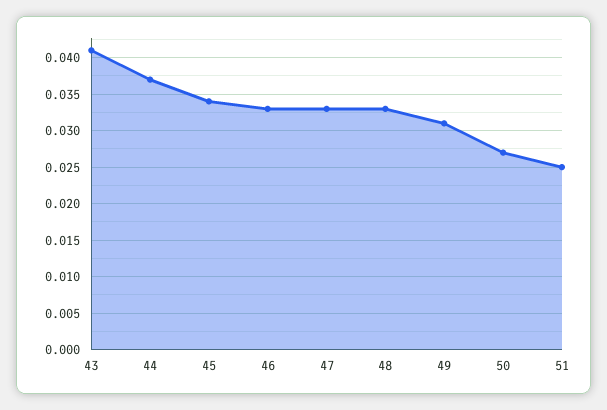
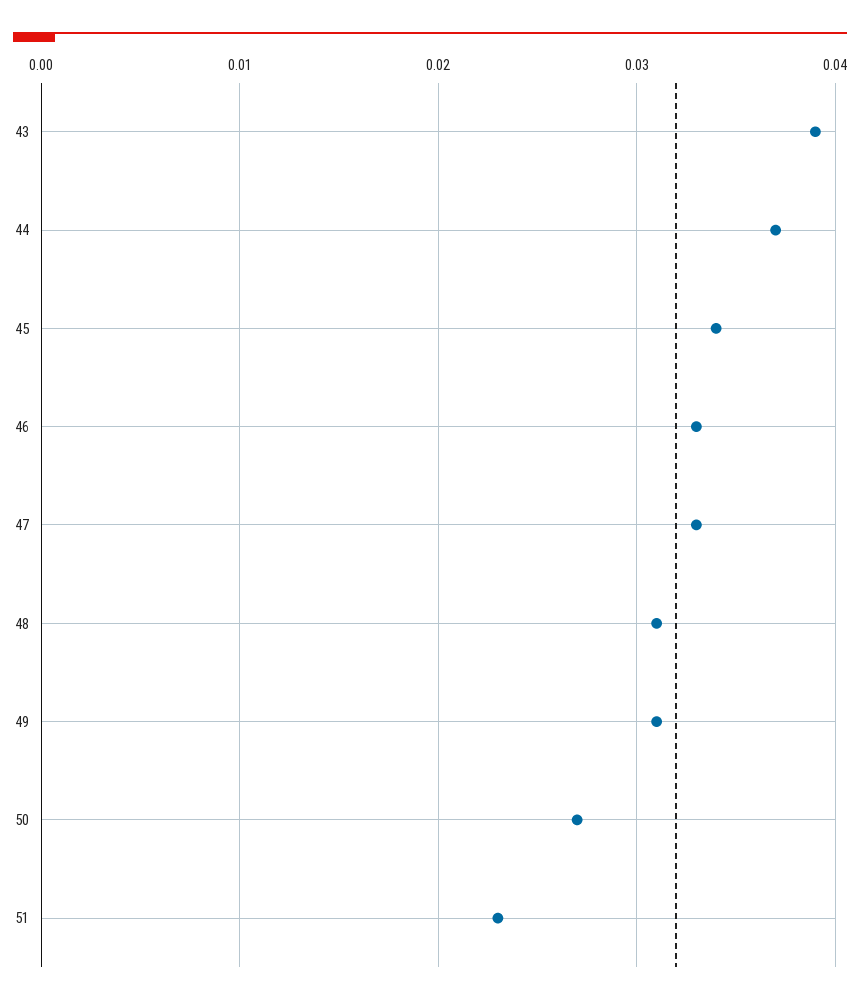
43: 0.041 -> 0.039
48: 0.033 -> 0.031
51: 0.025 -> 0.023

